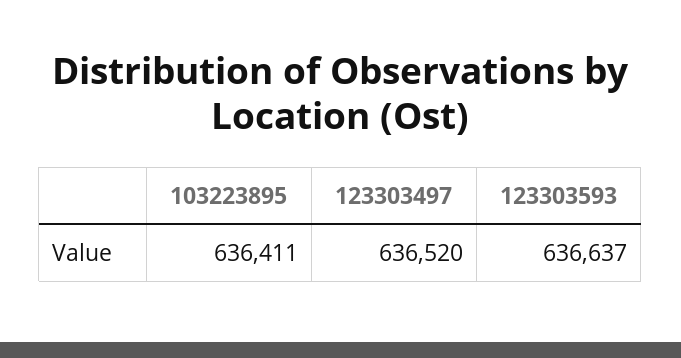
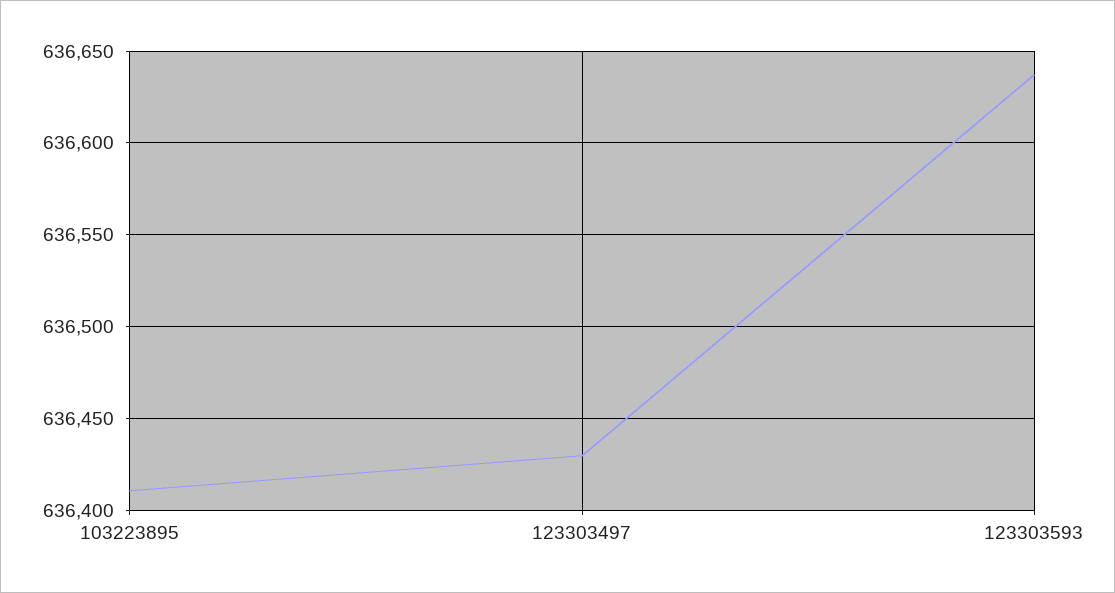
123303497: 636520 -> 636430

